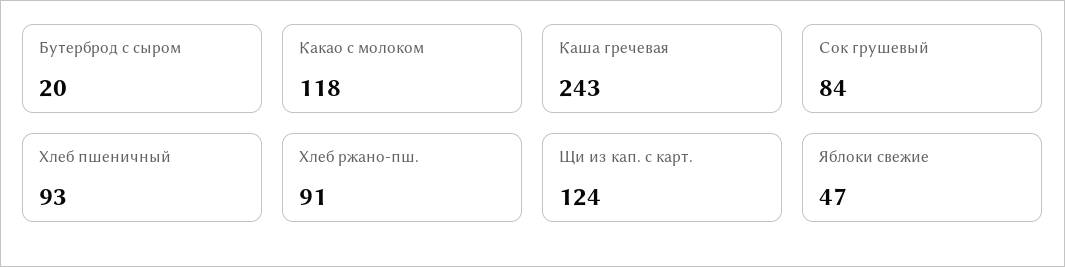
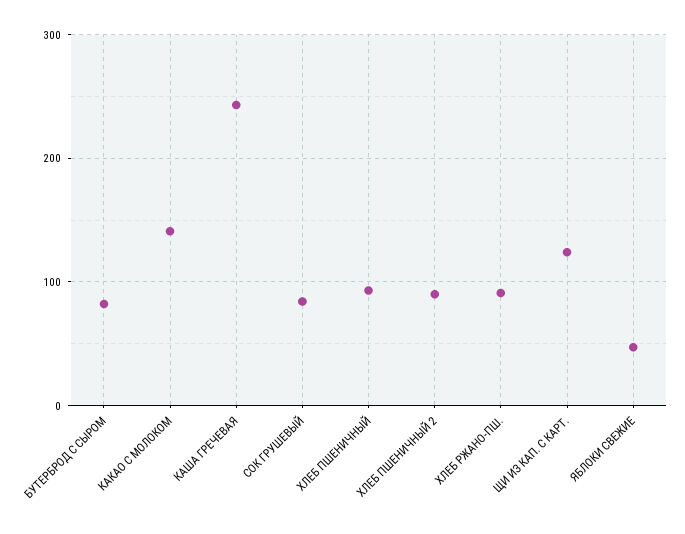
Бутерброд с сыром: 20 -> 80
Какао с молоком: 118 -> 140
ХЛЕБ ПШЕНИЧНЫЙ 2: none -> 90

